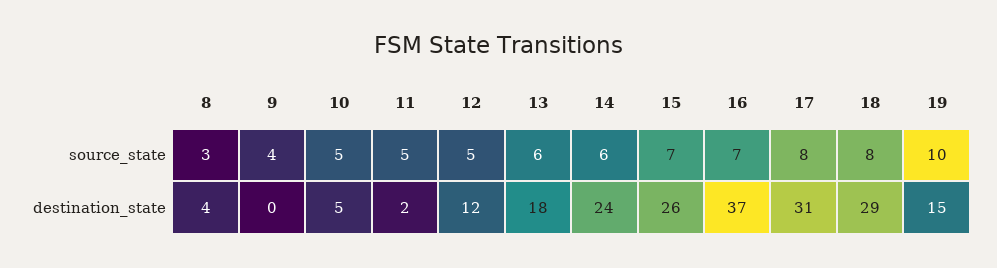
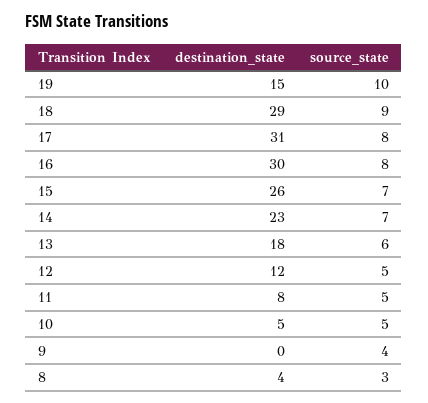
14, source_state: 6 -> 7
16, source_state: 7 -> 8
18, source_state: 8 -> 9
11, destination_state: 2 -> 8
14, destination_state: 24 -> 23
16, destination_state: 37 -> 30

